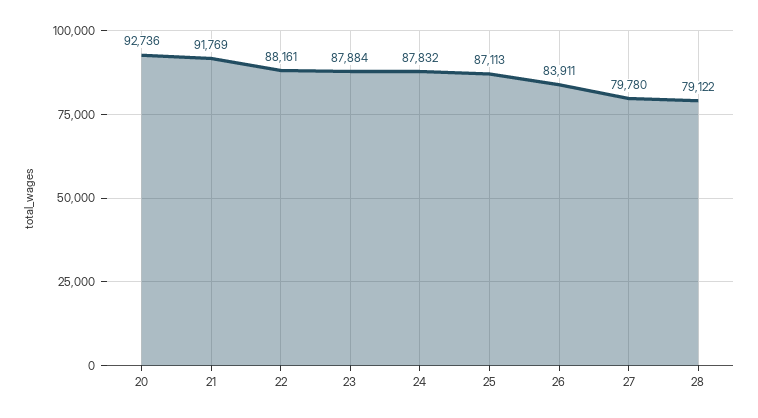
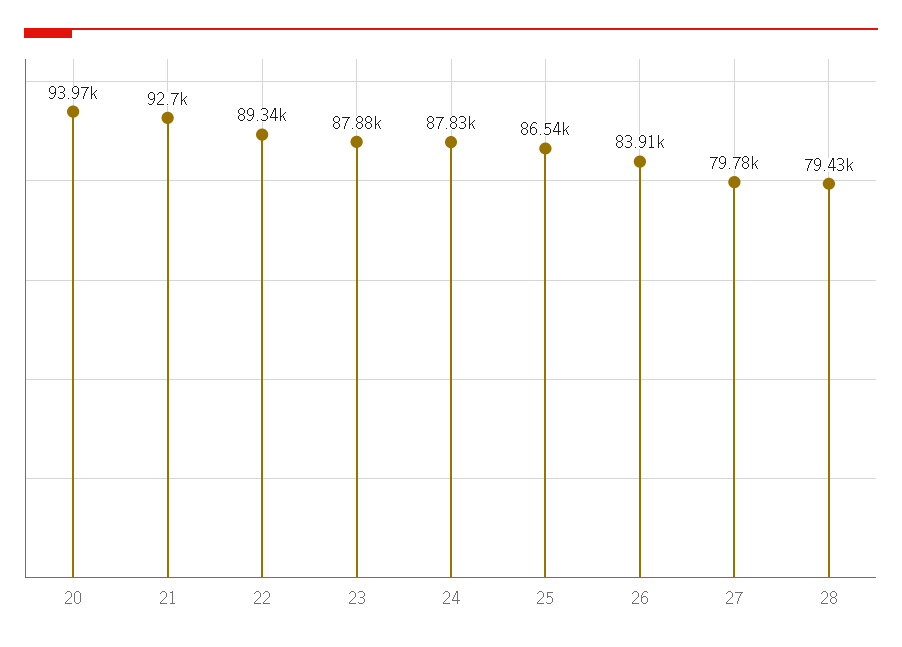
20: 92736 -> 93970
21: 91769 -> 92700
22: 88161 -> 89340
25: 87113 -> 86540
28: 79122 -> 79430

